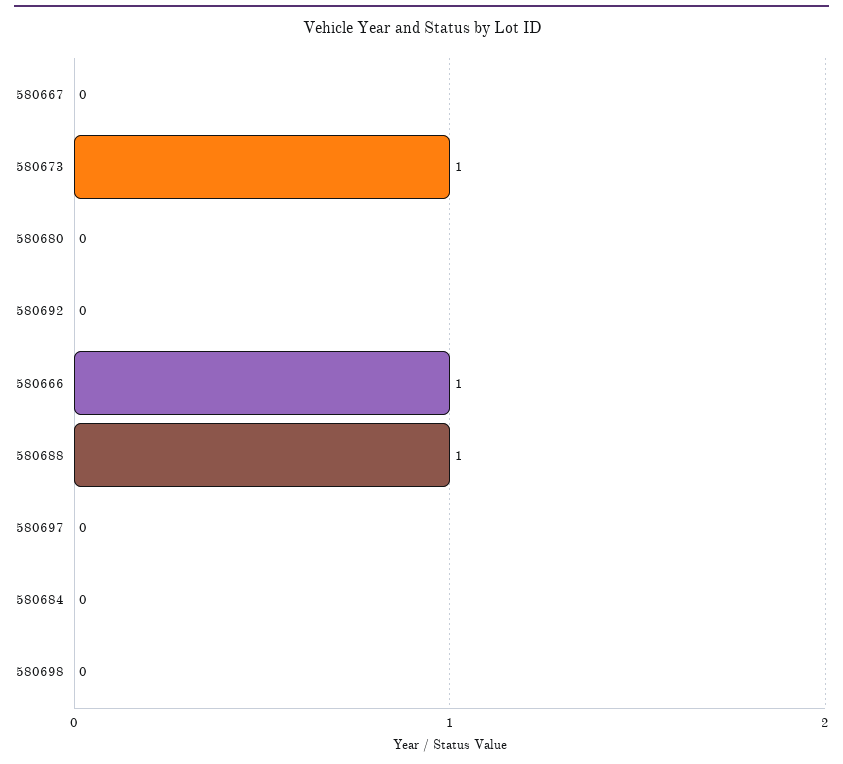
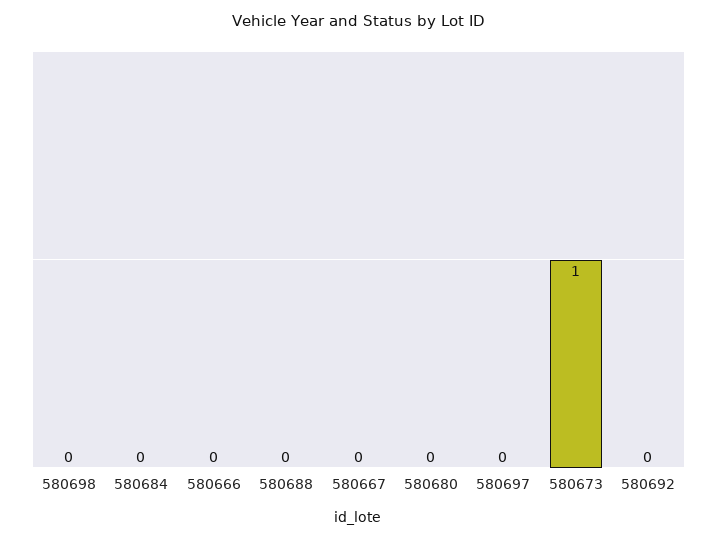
580666: 1 -> 0
580688: 1 -> 0

